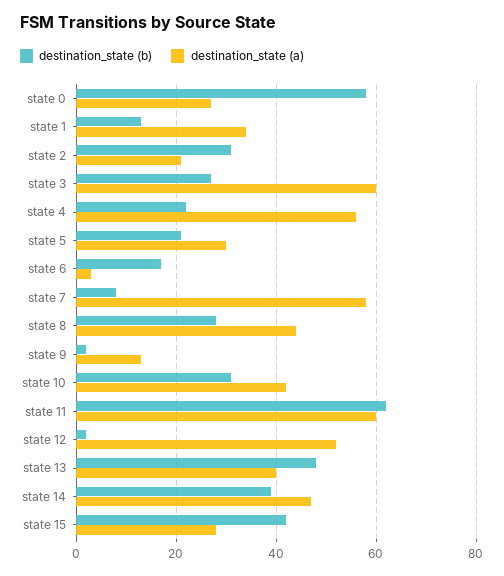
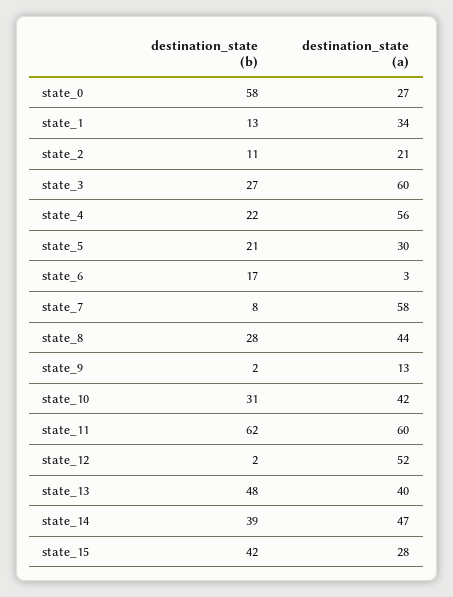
destination_state (b), state 2: 30 -> 11

